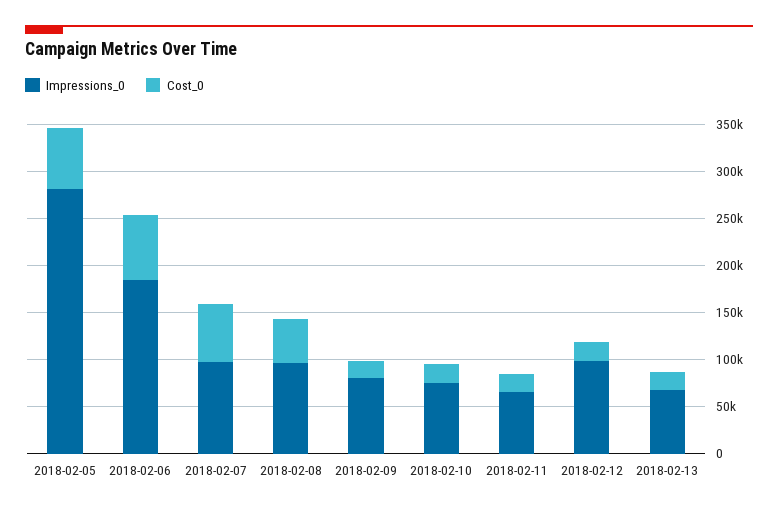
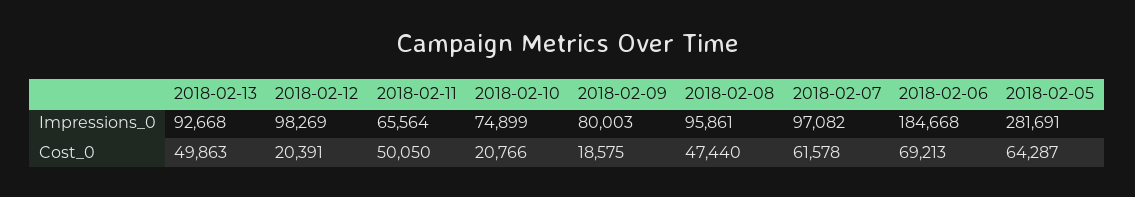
Cost_0, 2018-02-11: 20000 -> 50050
Impressions_0, 2018-02-13: 70000 -> 92668
Cost_0, 2018-02-13: 20000 -> 49863

